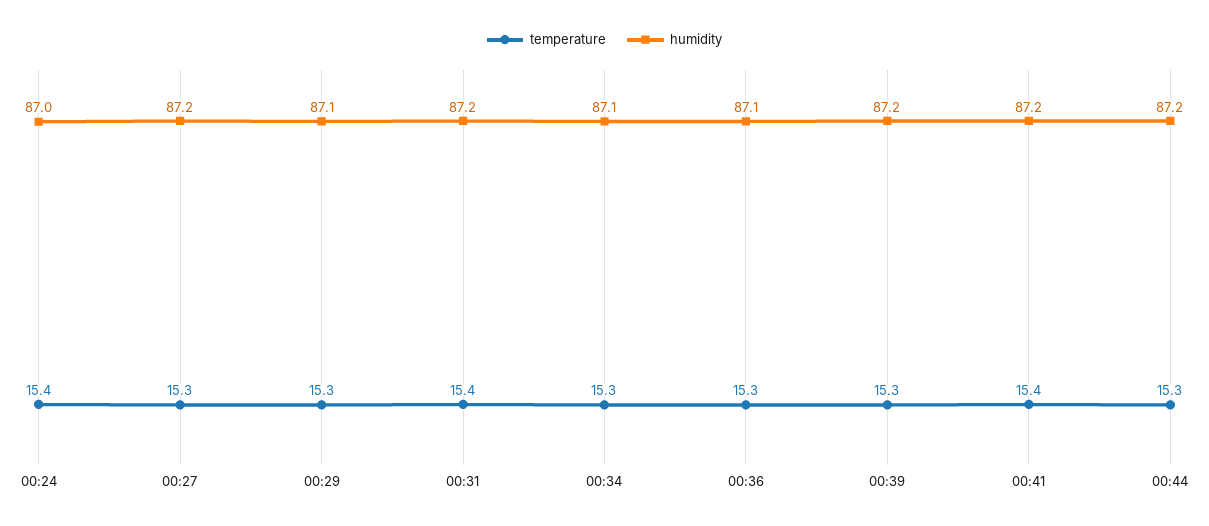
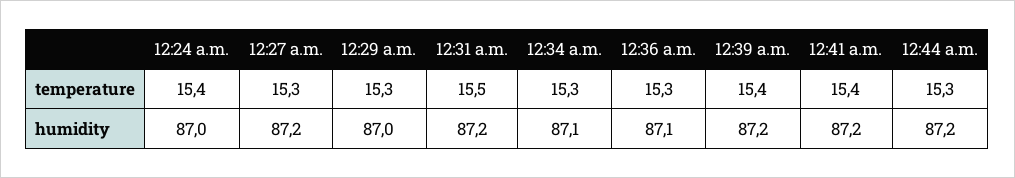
humidity, 00:29: 87.1 -> 87
temperature, 00:31: 15.4 -> 15.5
temperature, 00:39: 15.3 -> 15.4

